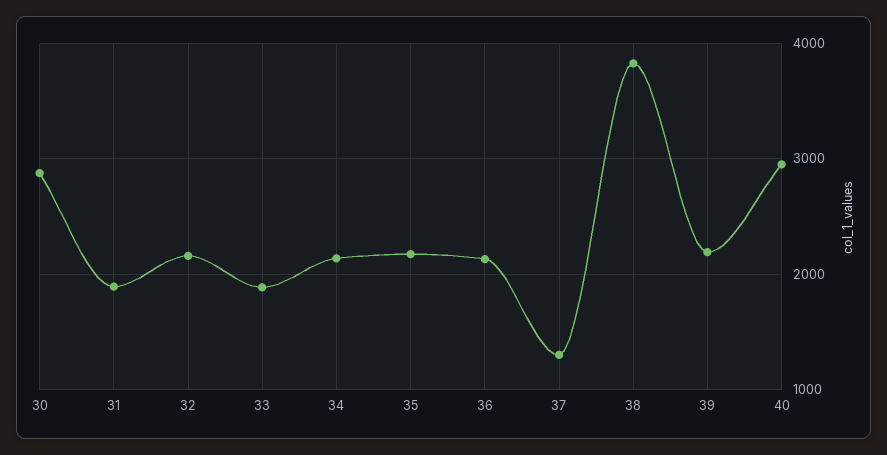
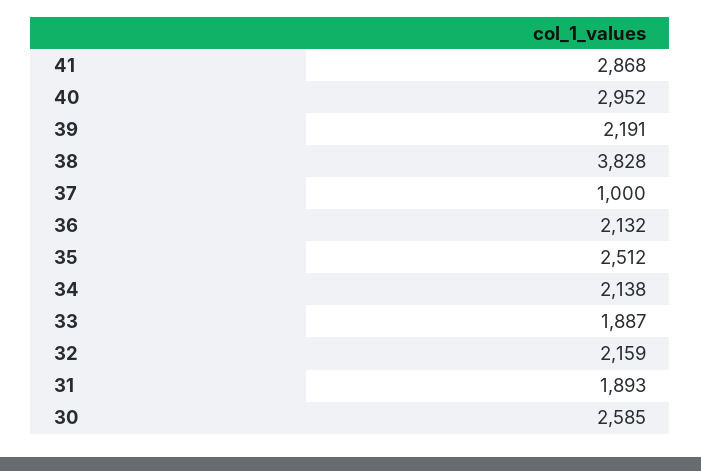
30: 2900 -> 2585
35: 2200 -> 2512
37: 1300 -> 1000
41: none -> 2868

